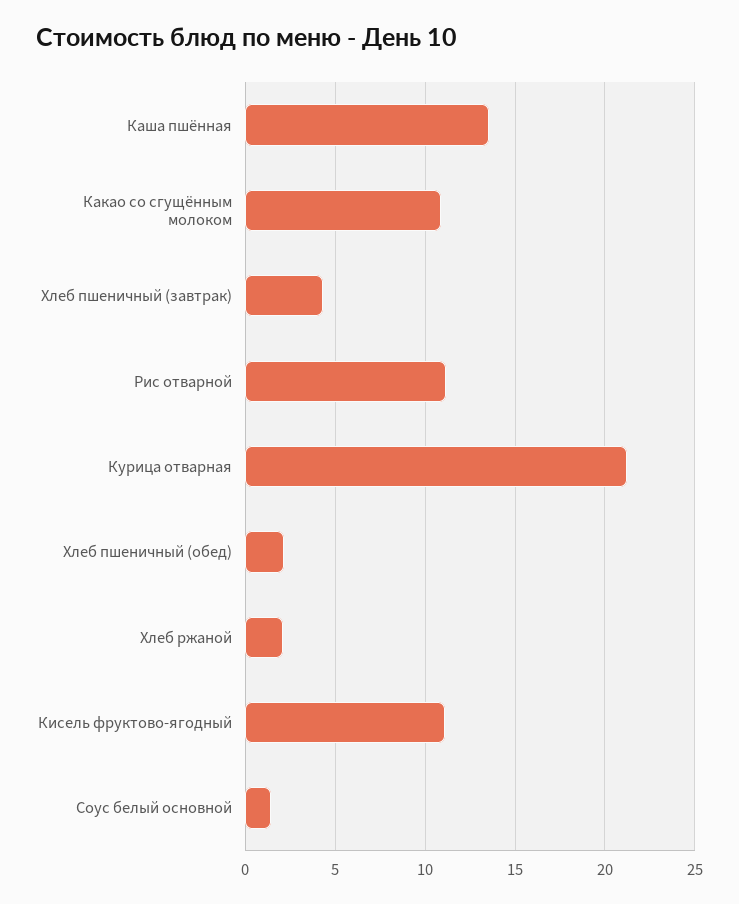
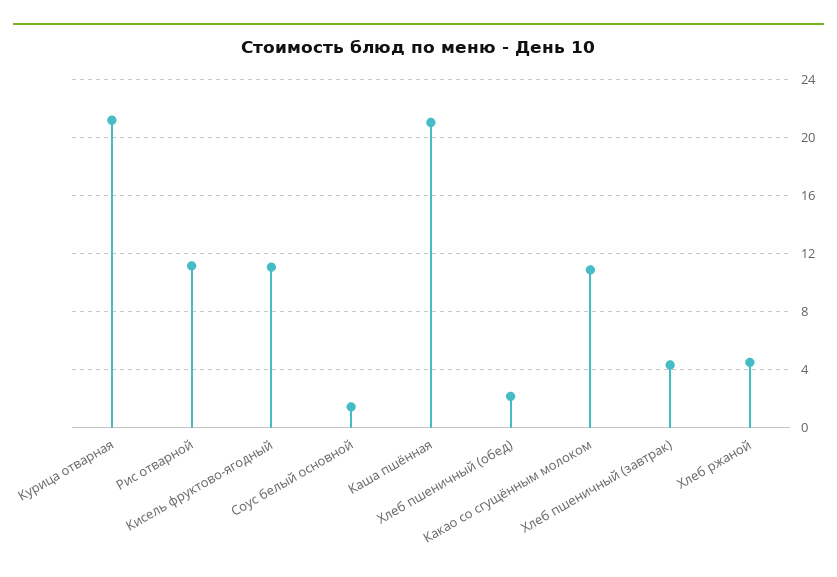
Каша пшённая: 13.5 -> 21
Хлеб ржаной: 2 -> 4.5

